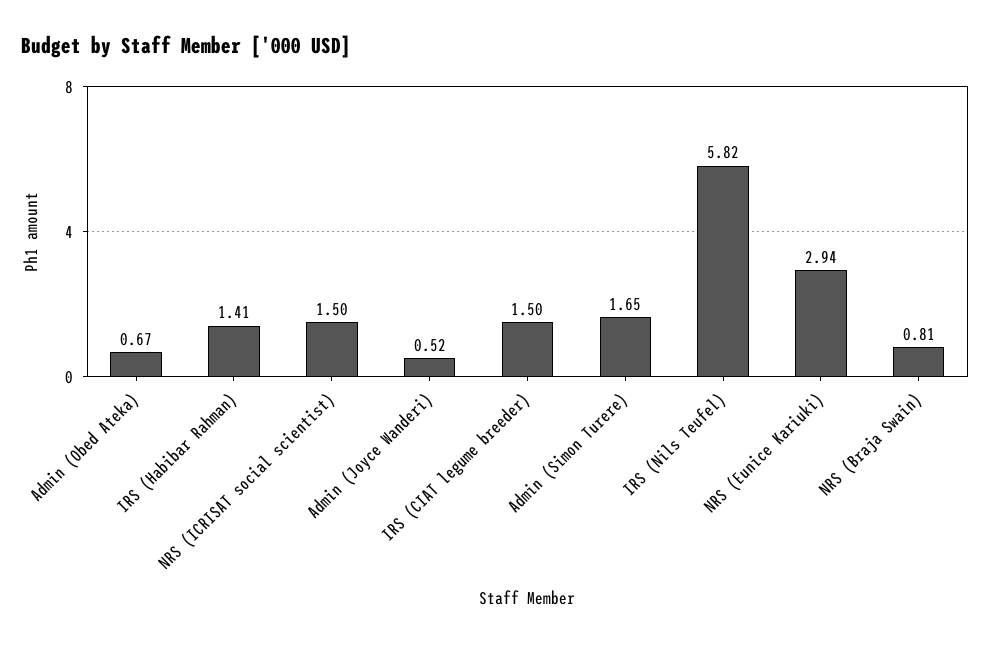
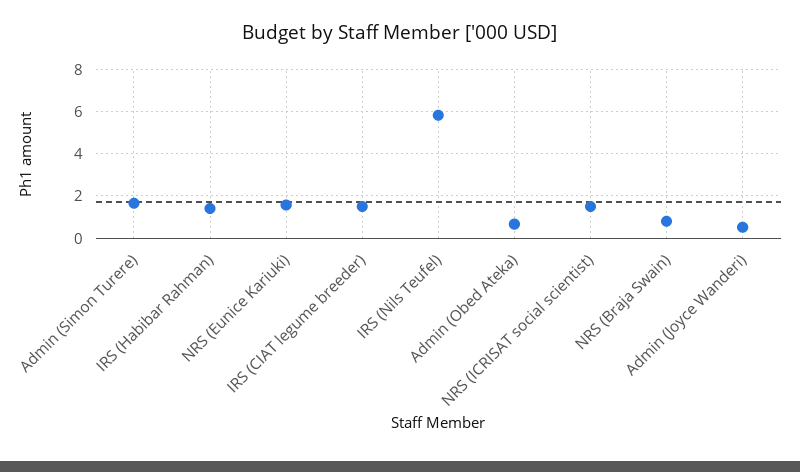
NRS (Eunice Kariuki): 2.94 -> 1.5

